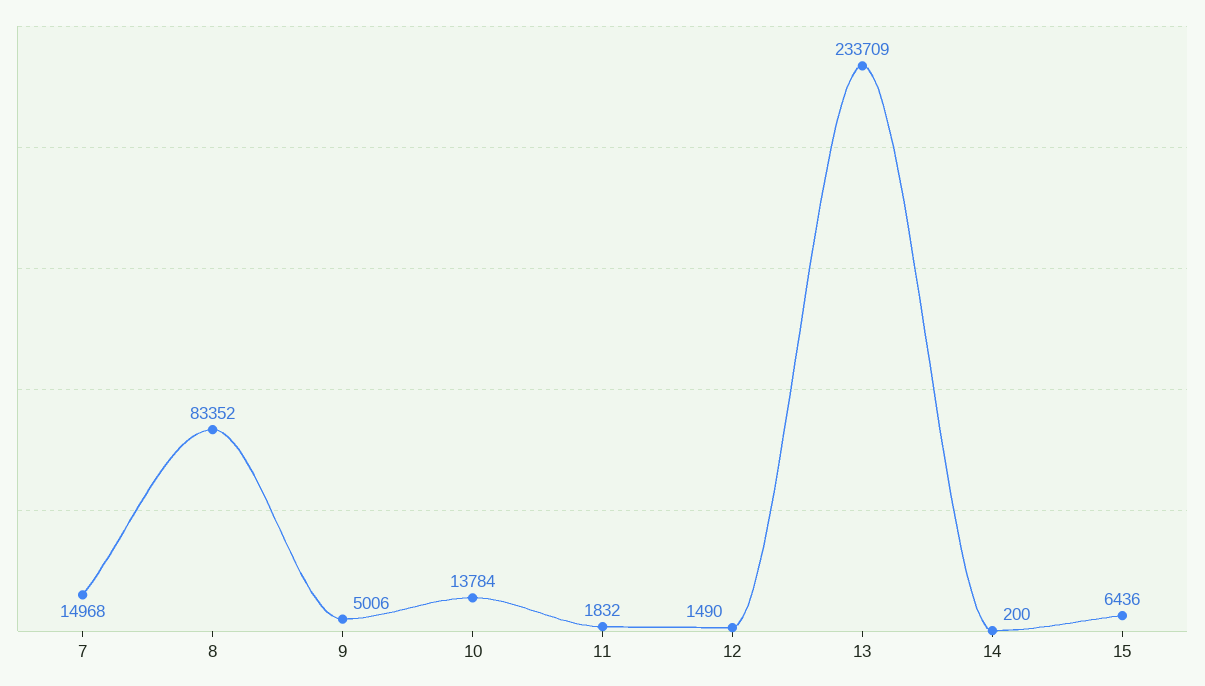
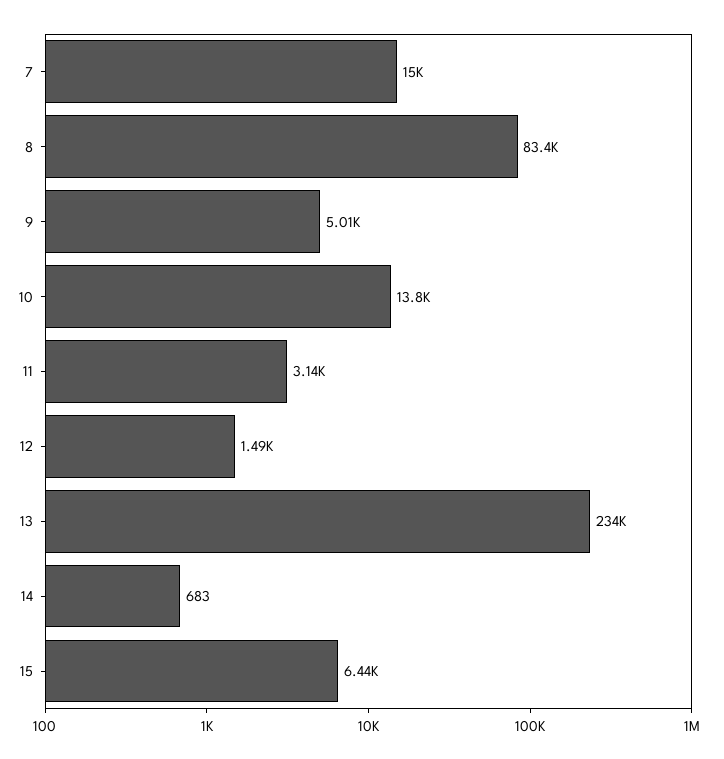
11: 1832 -> 3140
14: 200 -> 683

